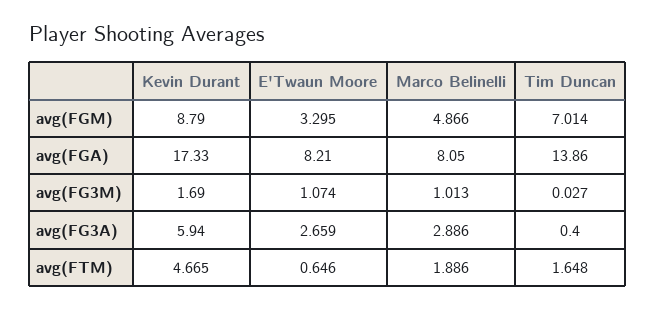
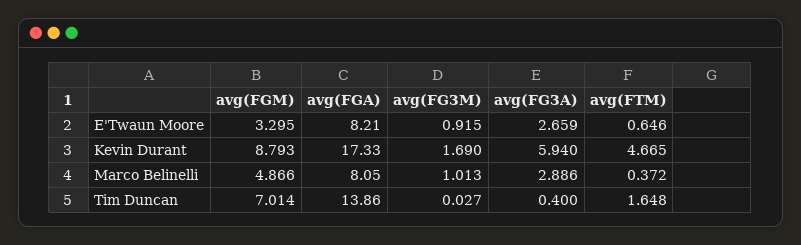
Kevin Durant, avg(FGM): 8.79 -> 8.793
E'Twaun Moore, avg(FG3M): 1.074 -> 0.915
Marco Belinelli, avg(FTM): 1.886 -> 0.372

